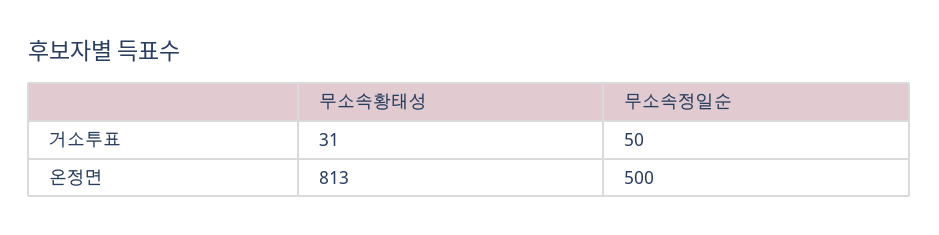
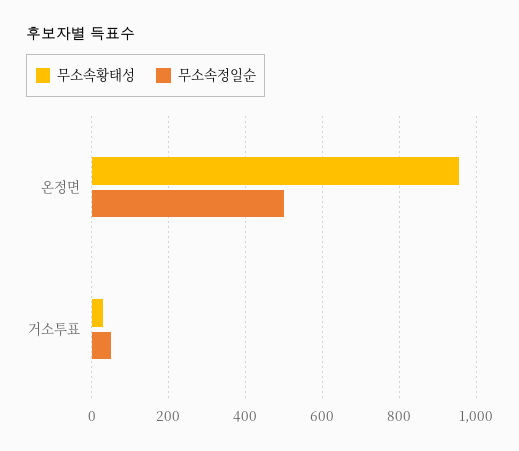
무소속황태성, 온정면: 813 -> 960

